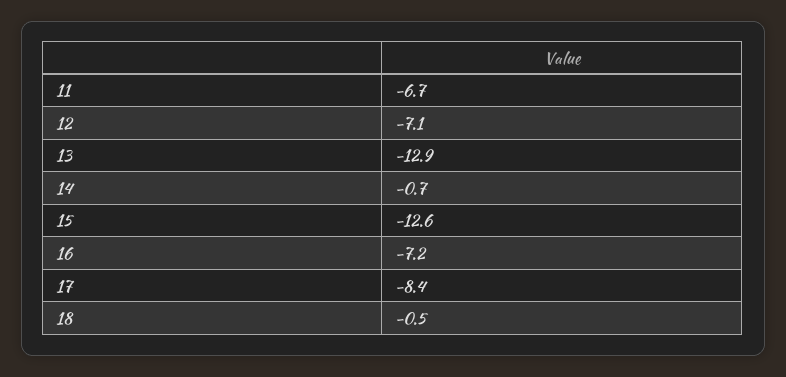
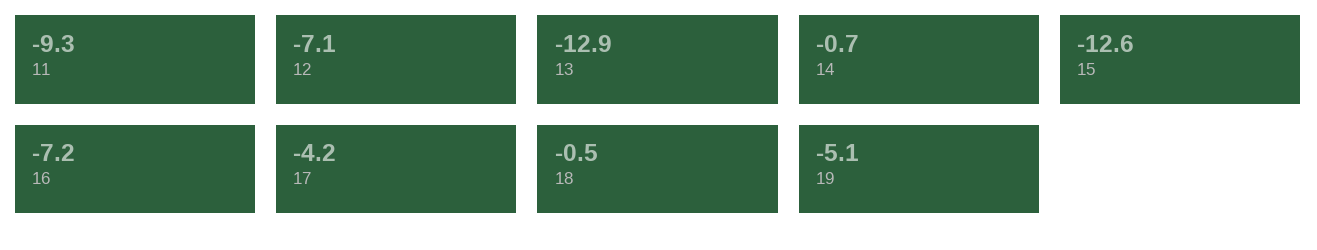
11: -6.7 -> -9.3
17: -8.4 -> -4.2
19: none -> -5.1

